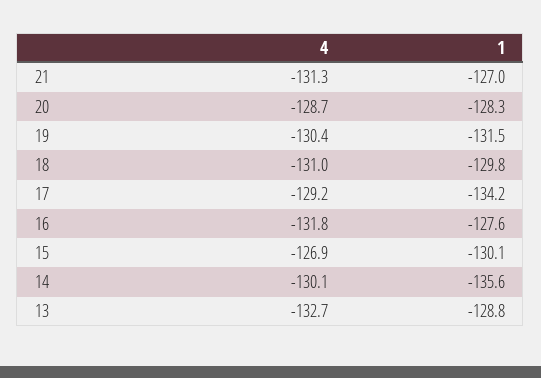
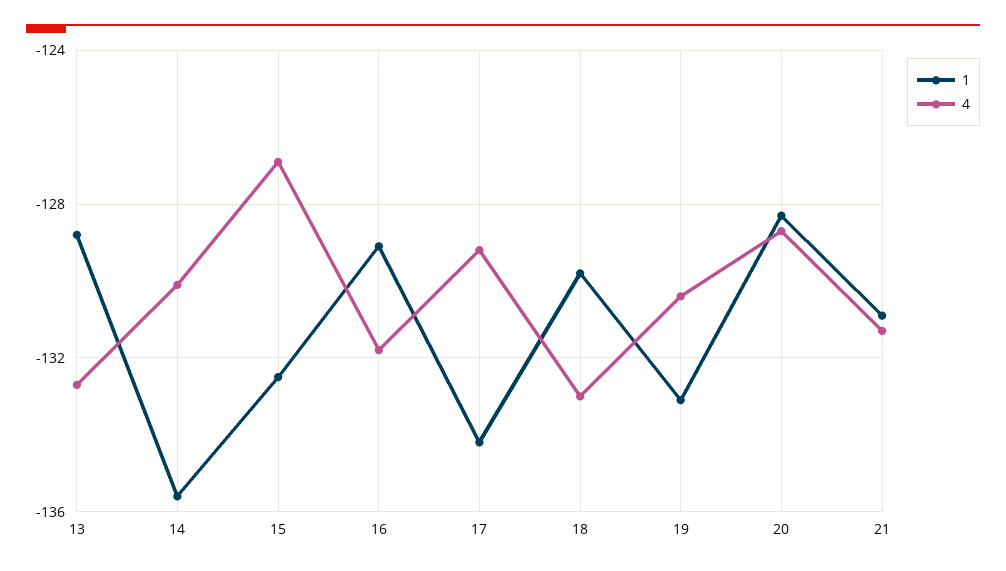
1, 21: -127 -> -131
1, 19: -131.5 -> -133
4, 18: -131 -> -133
1, 16: -127.6 -> -129
1, 15: -130.1 -> -132.5

